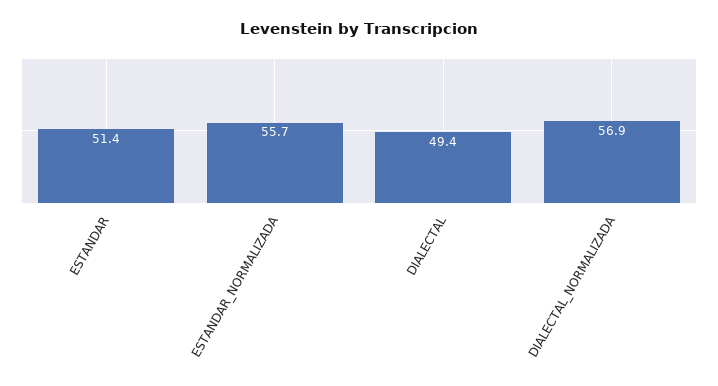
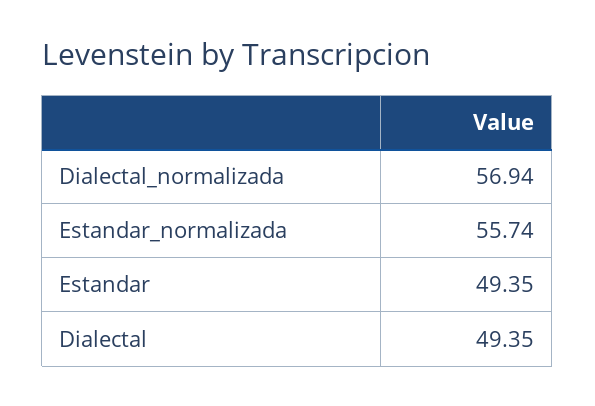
ESTANDAR: 51.4 -> 49.35

